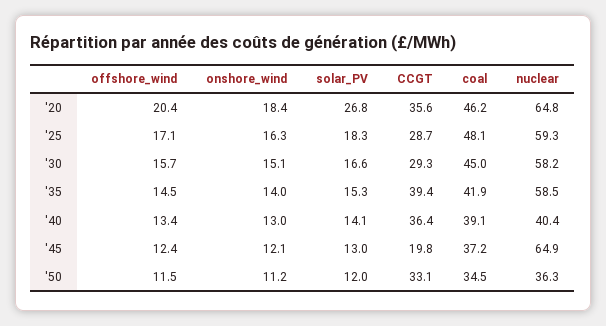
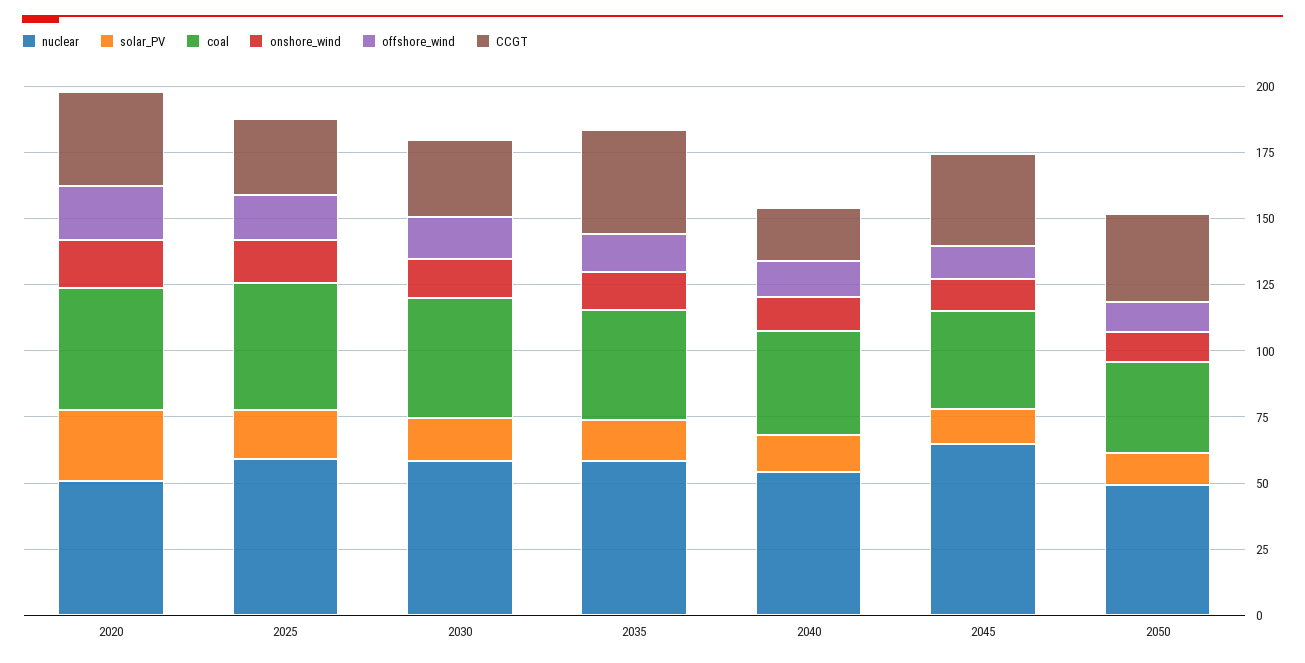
nuclear, '20: 64.8 -> 50
CCGT, '40: 36.4 -> 20
nuclear, '40: 40.4 -> 55
CCGT, '45: 19.8 -> 35
nuclear, '50: 36.3 -> 50

